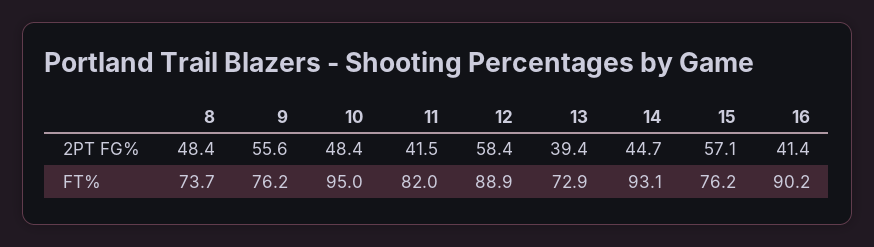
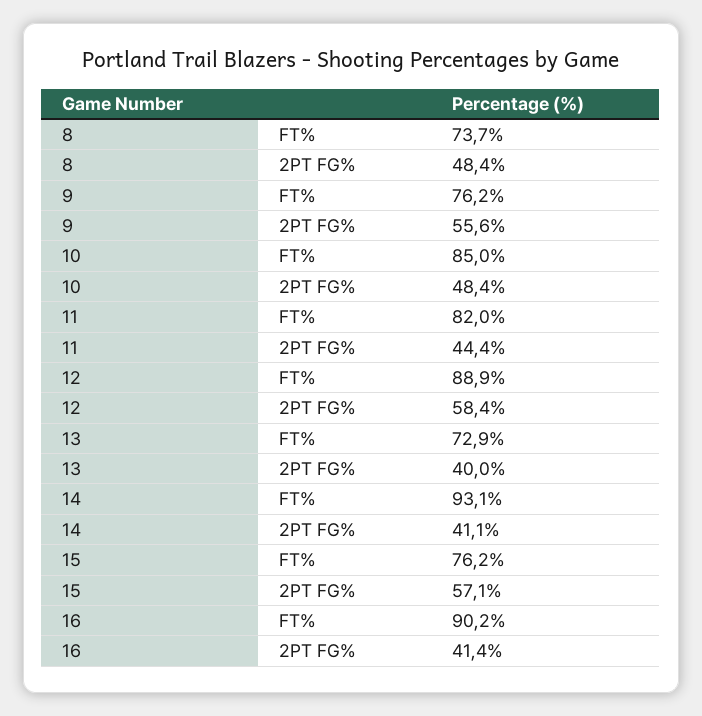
11, 2PT FG%: 41.5 -> 44.4
13, 2PT FG%: 39.4 -> 40
14, 2PT FG%: 44.7 -> 41.1
10, FT%: 95 -> 85

